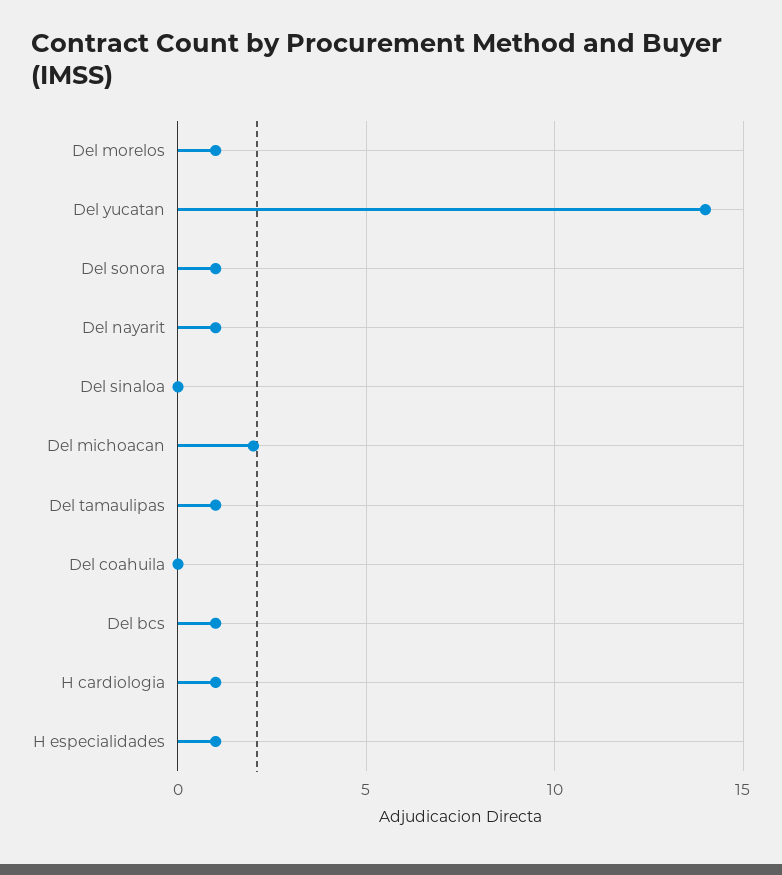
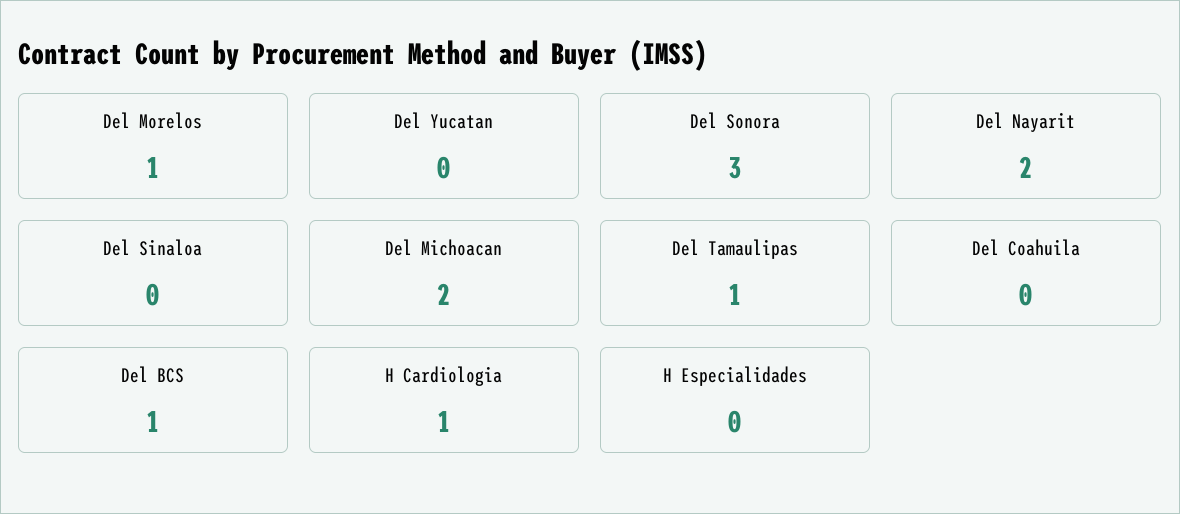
Del yucatan: 14 -> 0
Del sonora: 1 -> 3
Del nayarit: 1 -> 2
H especialidades: 1 -> 0

